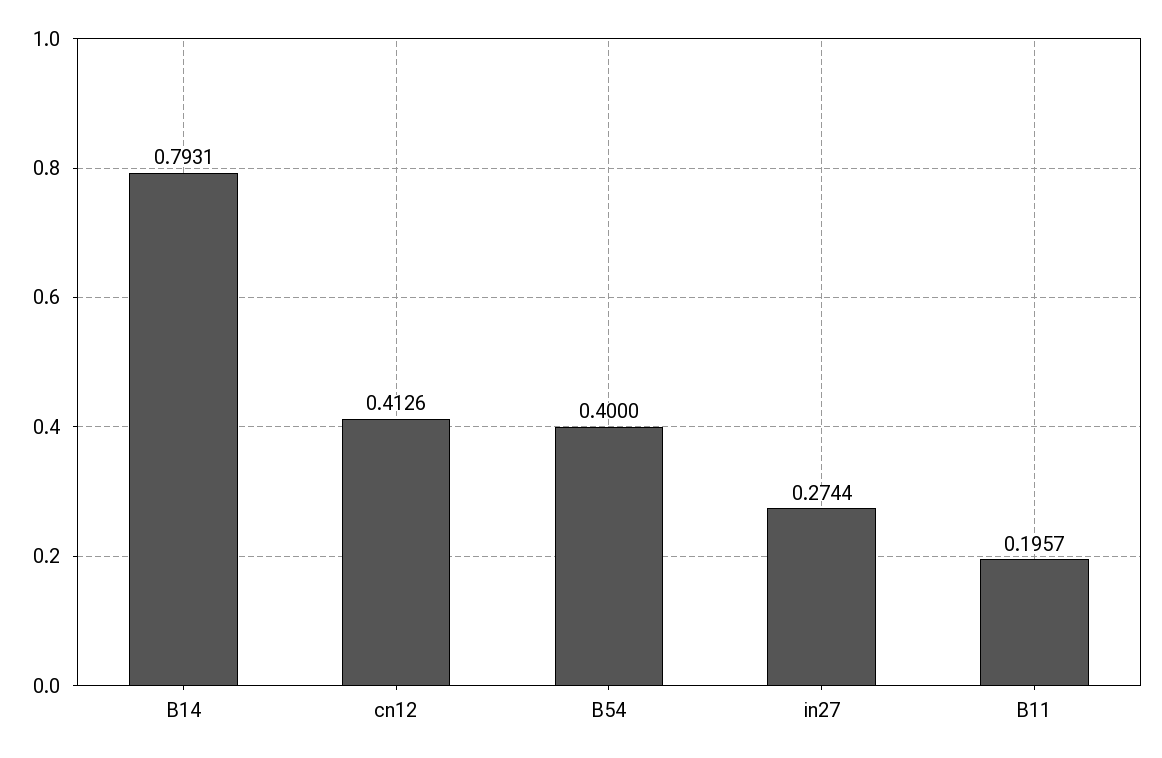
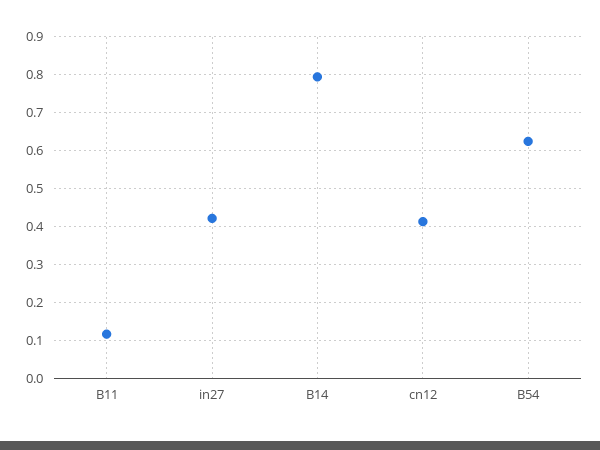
B54: 0.4 -> 0.62
in27: 0.2744 -> 0.42
B11: 0.1957 -> 0.12

